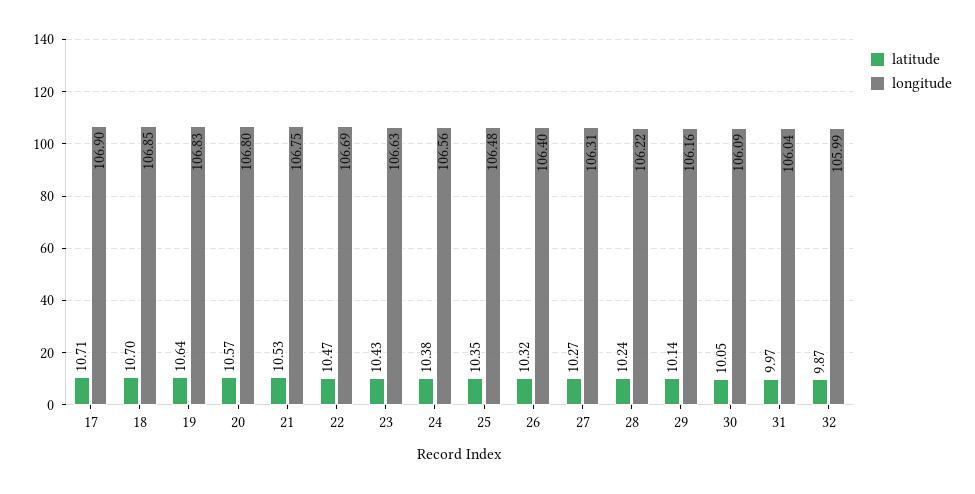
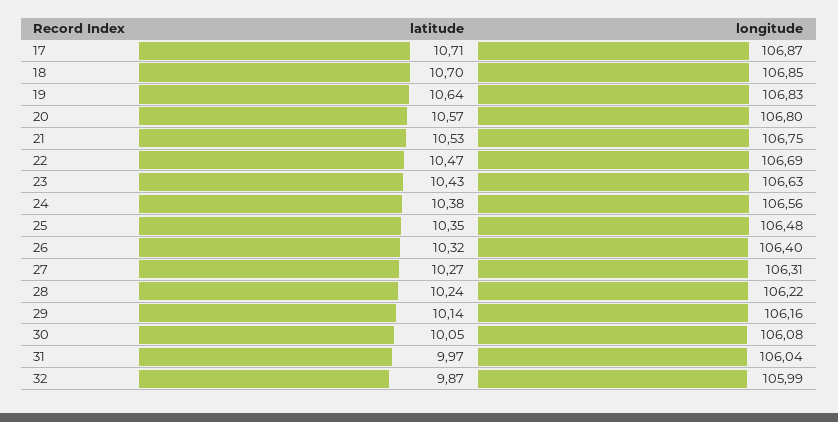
longitude, 17: 106.9 -> 106.87
longitude, 30: 106.09 -> 106.08

